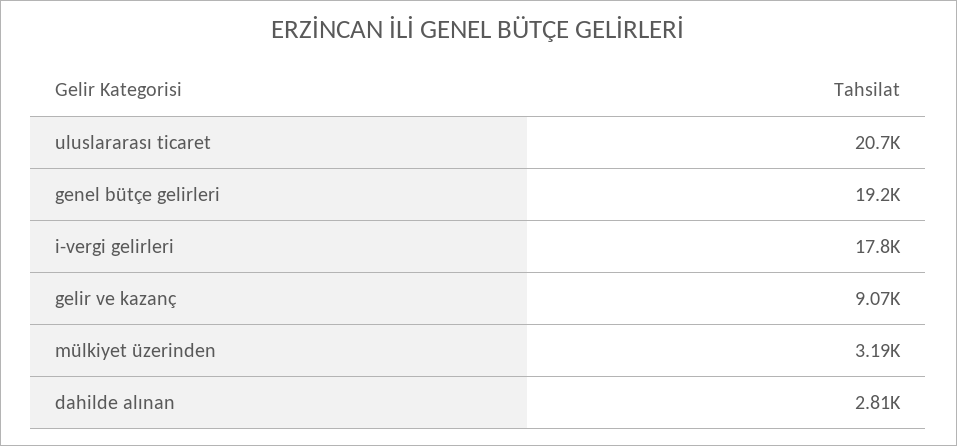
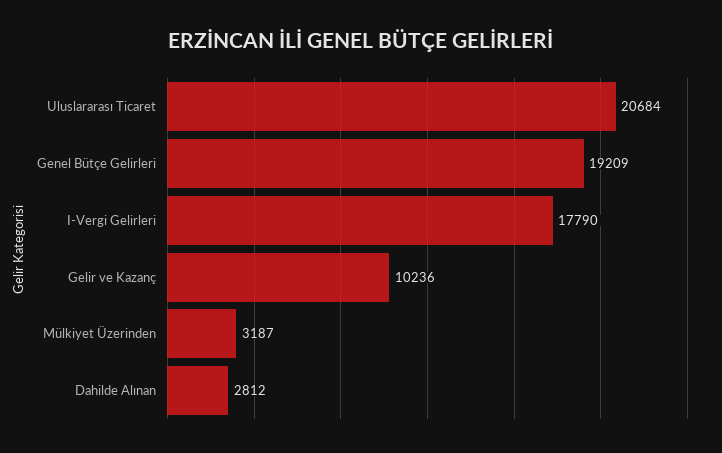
gelir ve kazanç: 9070 -> 10236

